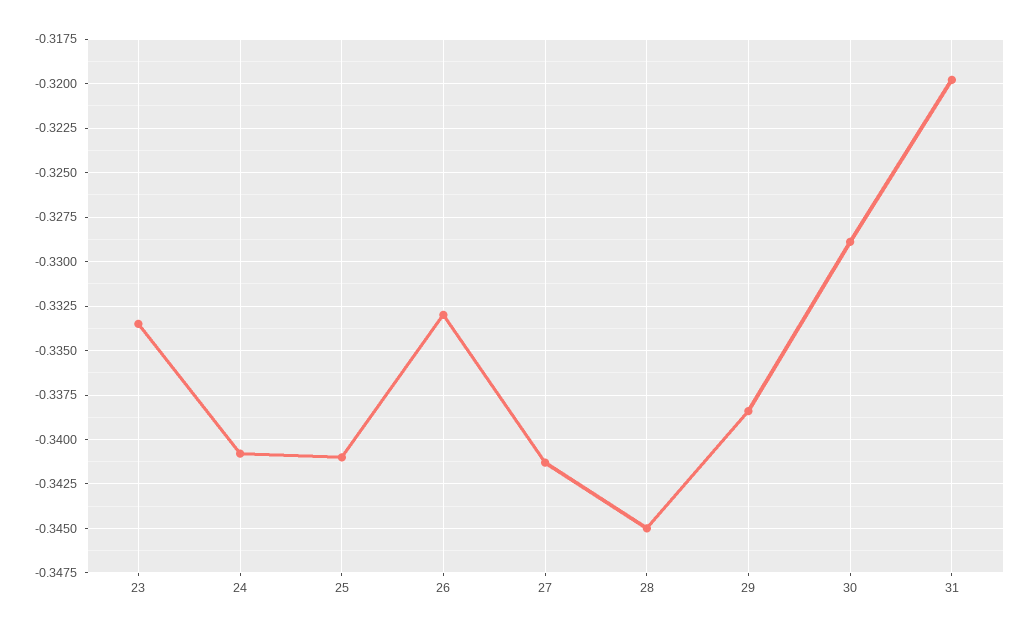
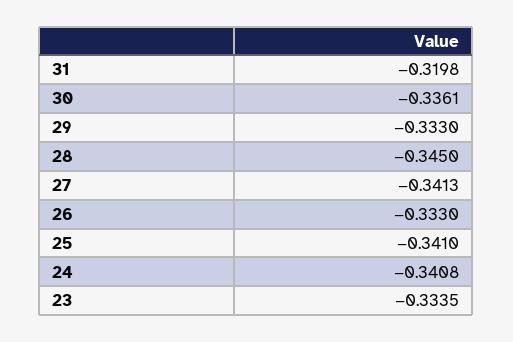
29: -0.3385 -> -0.333
30: -0.329 -> -0.3361

